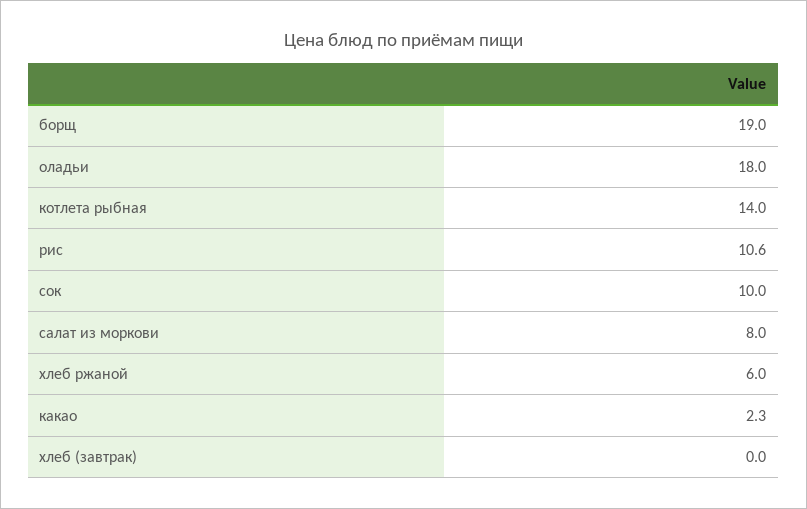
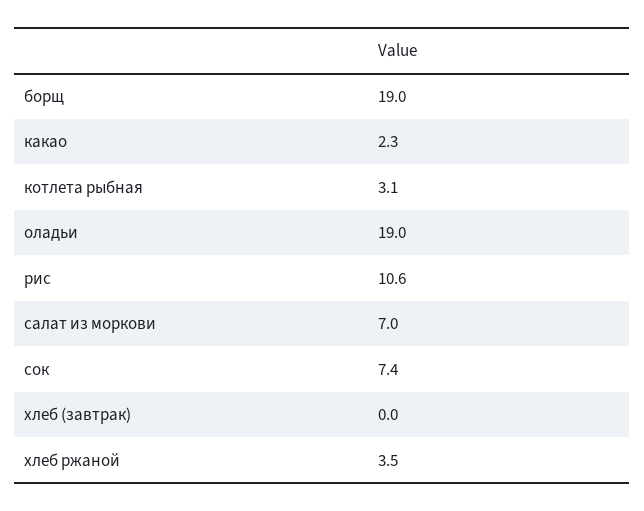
оладьи: 18 -> 19
котлета рыбная: 14 -> 3.1
сок: 10 -> 7.4
салат из моркови: 8 -> 7
хлеб ржаной: 6 -> 3.5

